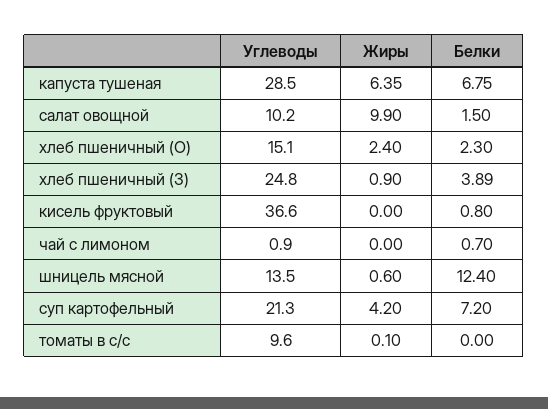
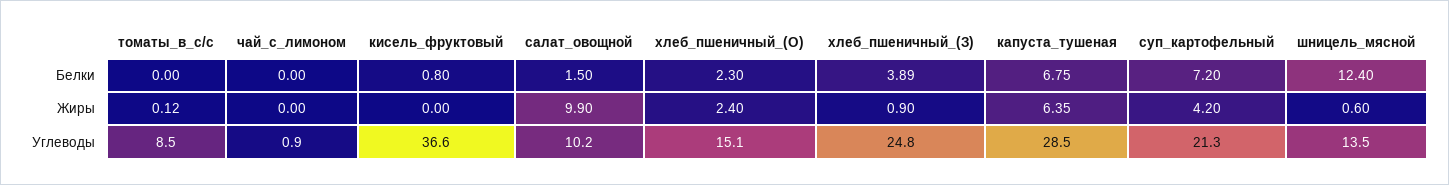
Белки, чай с лимоном: 0.7 -> 0
Углеводы, томаты в с/с: 9.6 -> 8.5
Жиры, томаты в с/с: 0.1 -> 0.12

